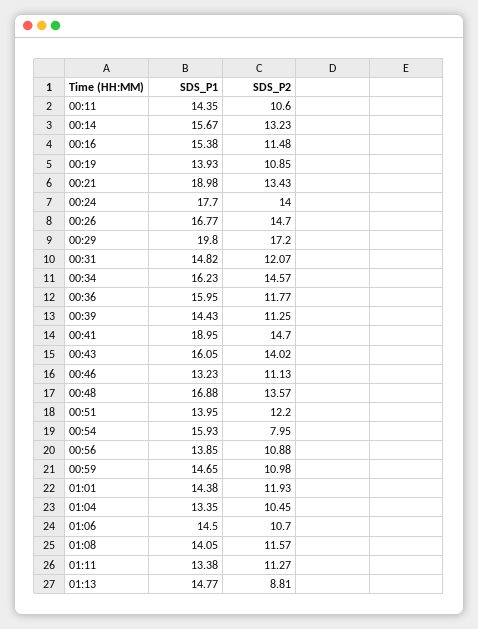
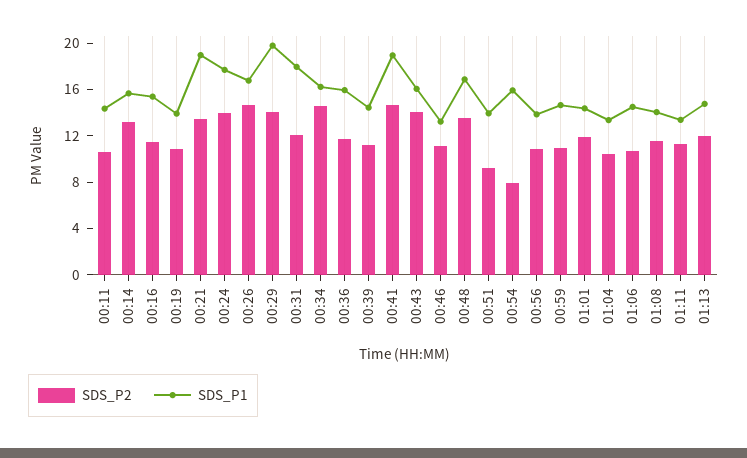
SDS_P2, 00:29: 17.2 -> 14
SDS_P1, 00:31: 14.82 -> 18
SDS_P2, 00:51: 12.2 -> 9
SDS_P2, 01:13: 8.81 -> 12

